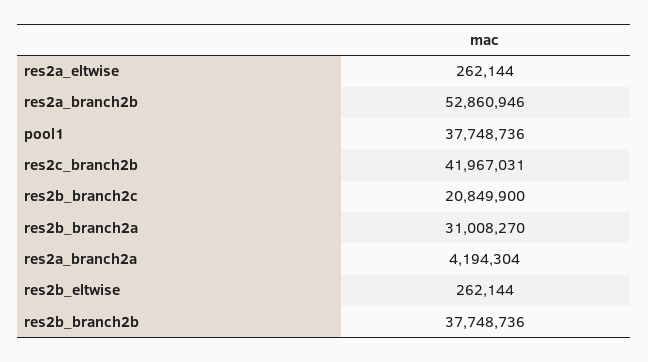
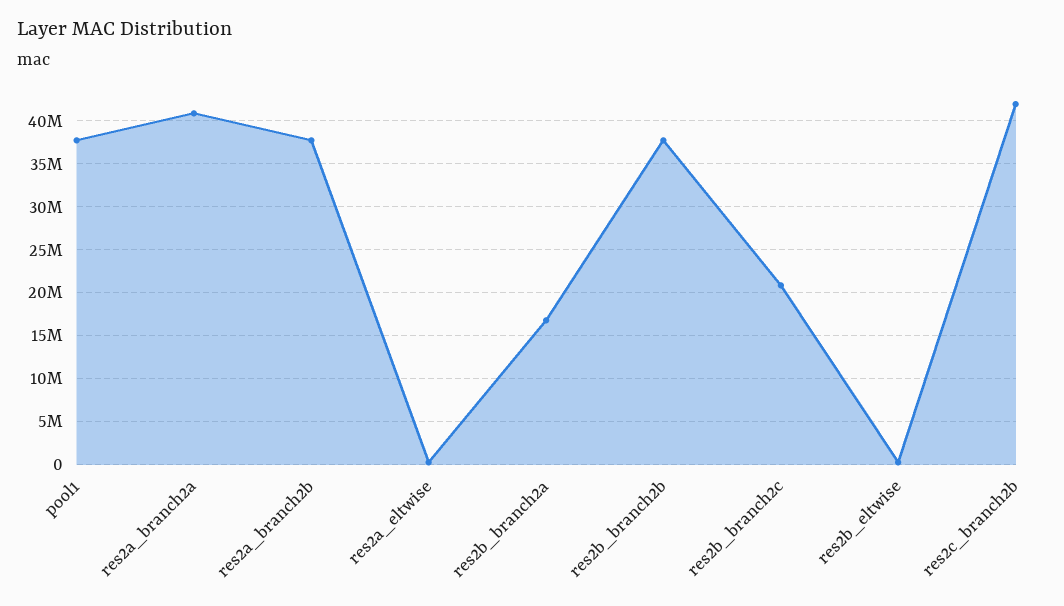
res2a_branch2b: 52860946 -> 38000000
res2b_branch2a: 31008270 -> 17000000
res2a_branch2a: 4194304 -> 41000000

